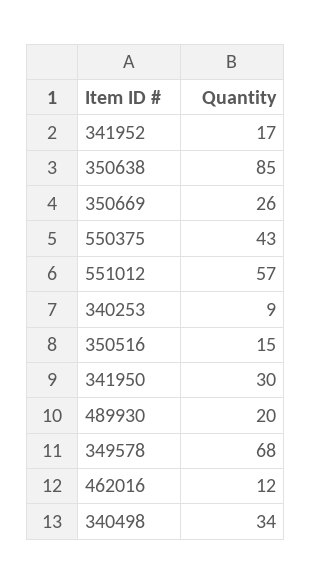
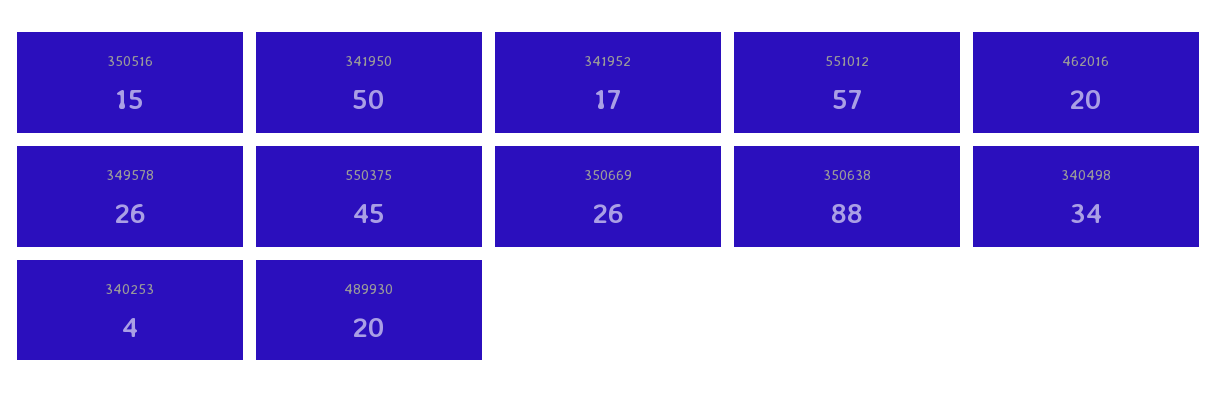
350638: 85 -> 88
550375: 43 -> 45
340253: 9 -> 4
341950: 30 -> 50
349578: 68 -> 26
462016: 12 -> 20

